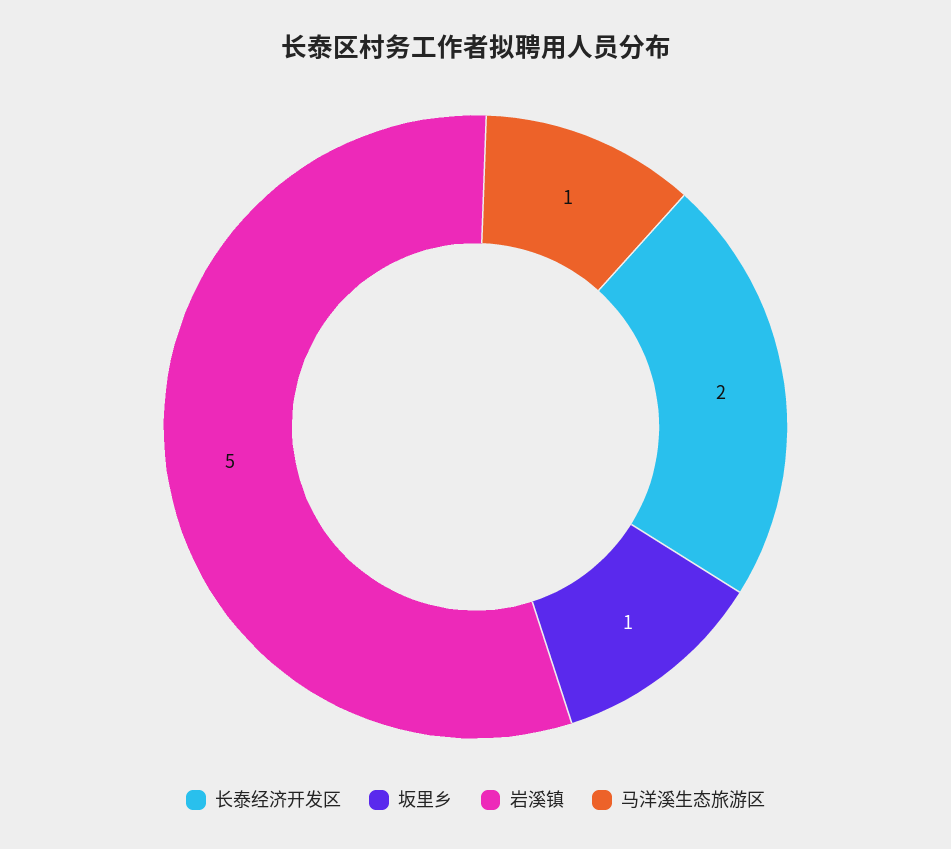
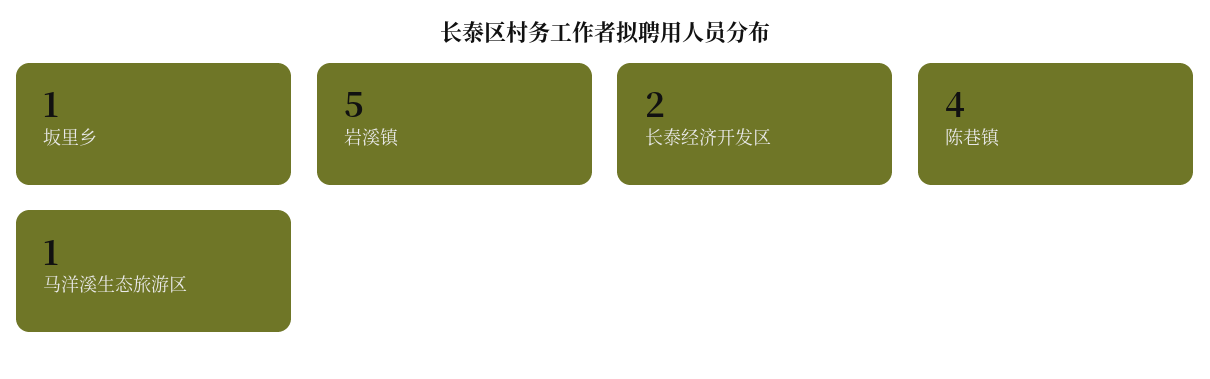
陈巷镇: none -> 4

